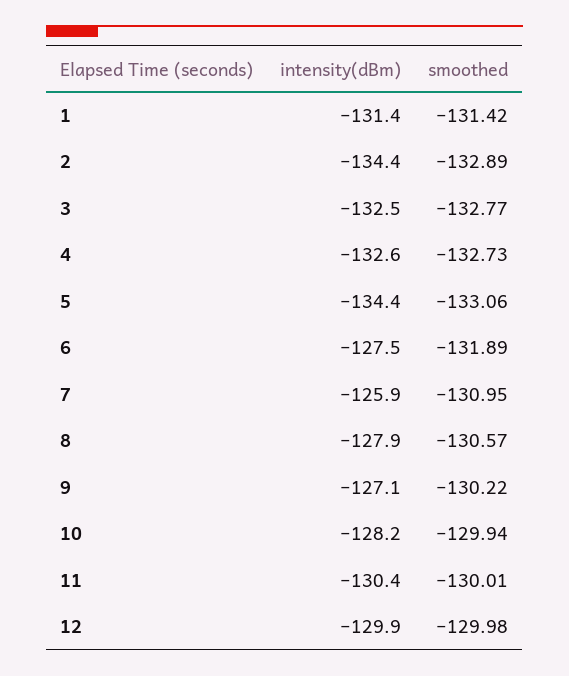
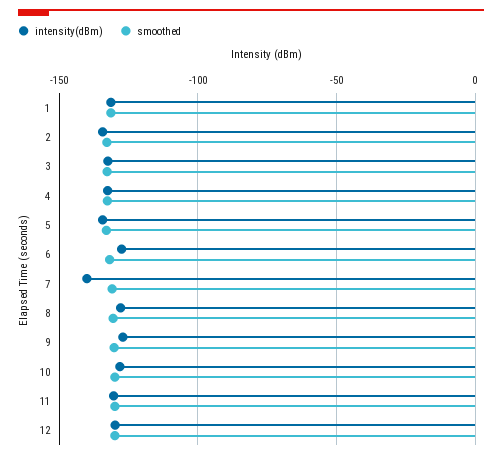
intensity(dBm), 7: -125.9 -> -140

